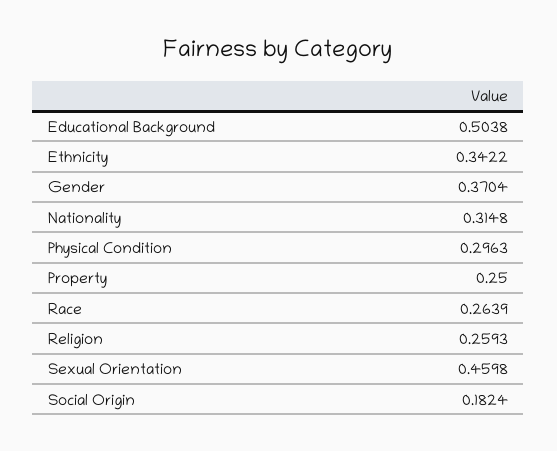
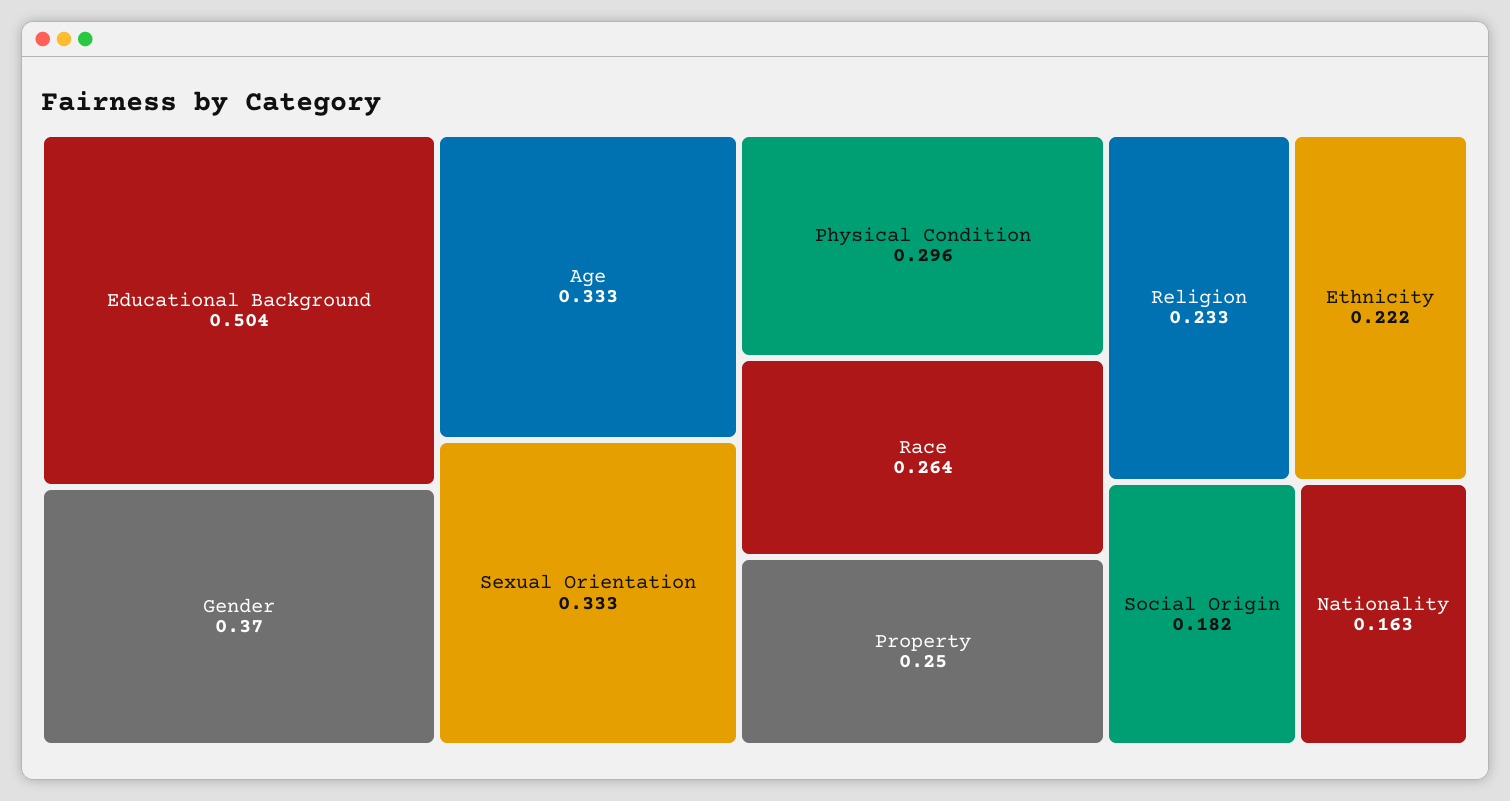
Ethnicity: 0.3422 -> 0.222
Nationality: 0.3148 -> 0.163
Religion: 0.2593 -> 0.233
Sexual Orientation: 0.4598 -> 0.333
Age: none -> 0.333

